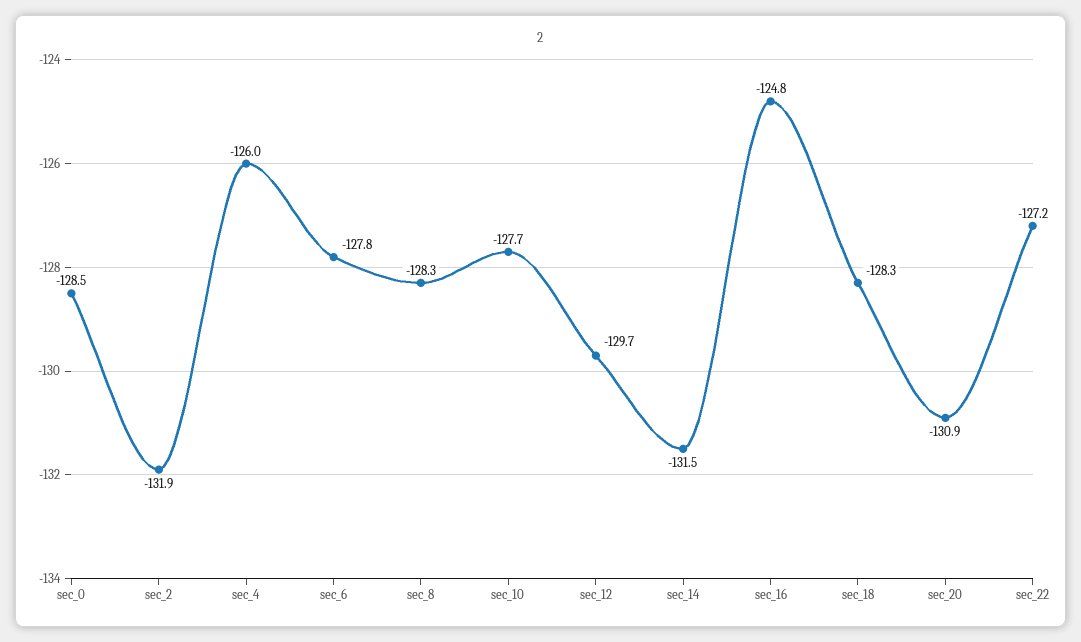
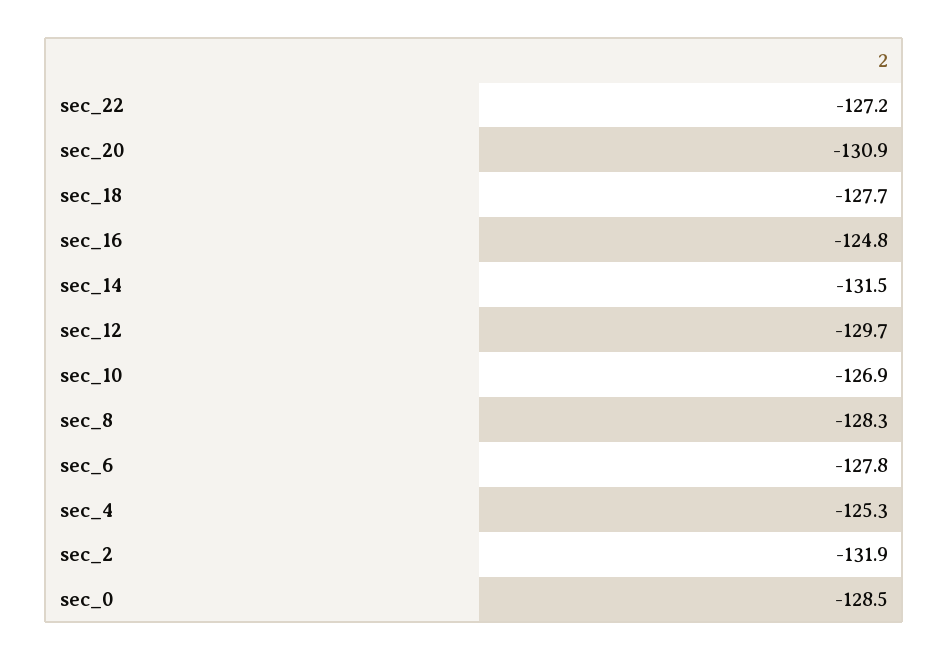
sec_4: -126 -> -125.3
sec_10: -127.7 -> -126.9
sec_18: -128.3 -> -127.7

